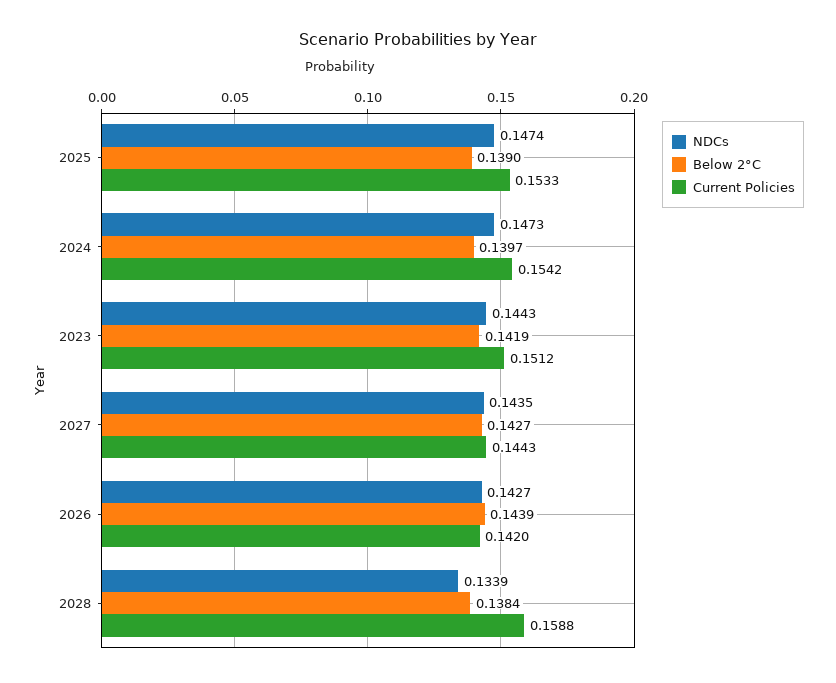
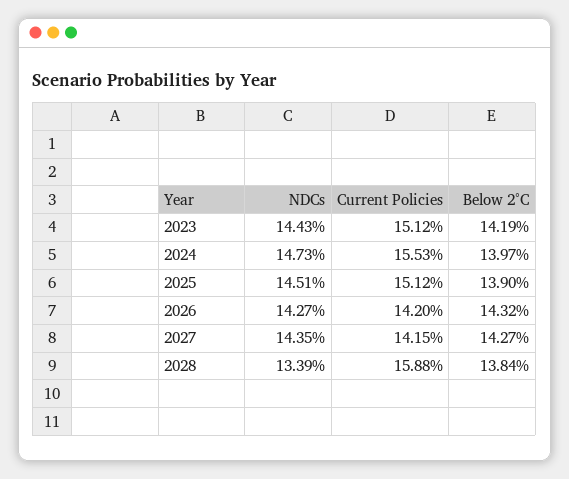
NDCs, 2025: 0.1474 -> 0.1451
Current Policies, 2025: 0.1533 -> 0.1512
Current Policies, 2024: 0.1542 -> 0.1553
Current Policies, 2027: 0.1443 -> 0.1415
Below 2°C, 2026: 0.1439 -> 0.1432

